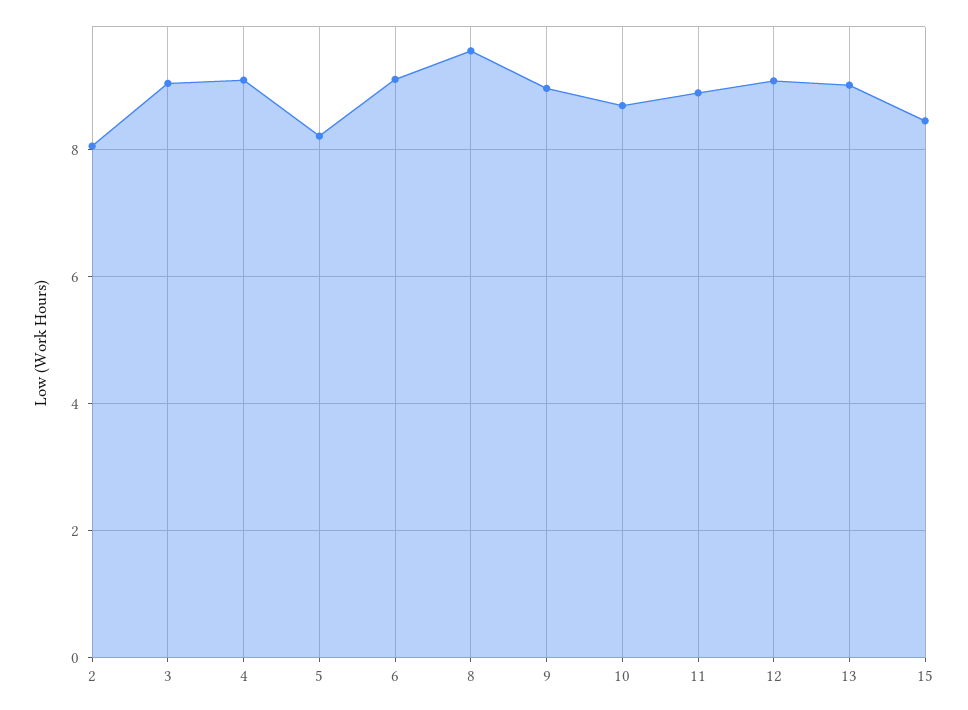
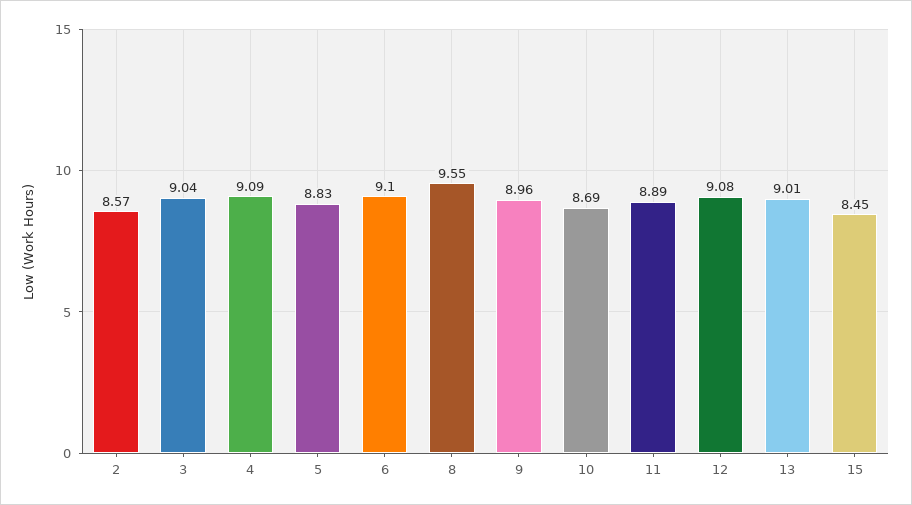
2: 8 -> 8.57
5: 8.2 -> 8.83

